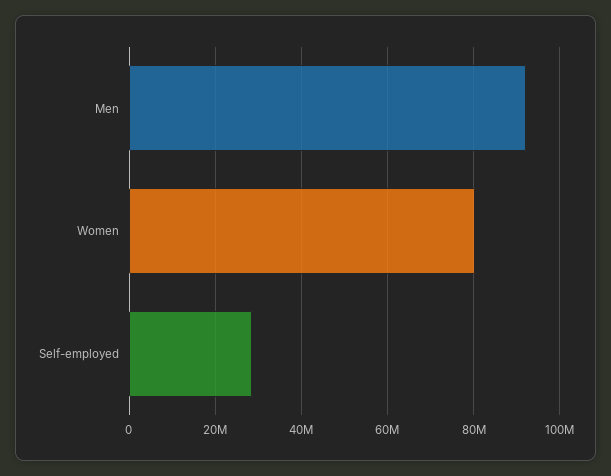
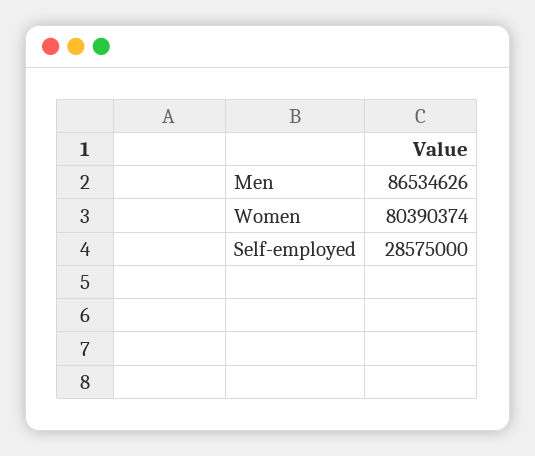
Men: 92000000 -> 86534626

